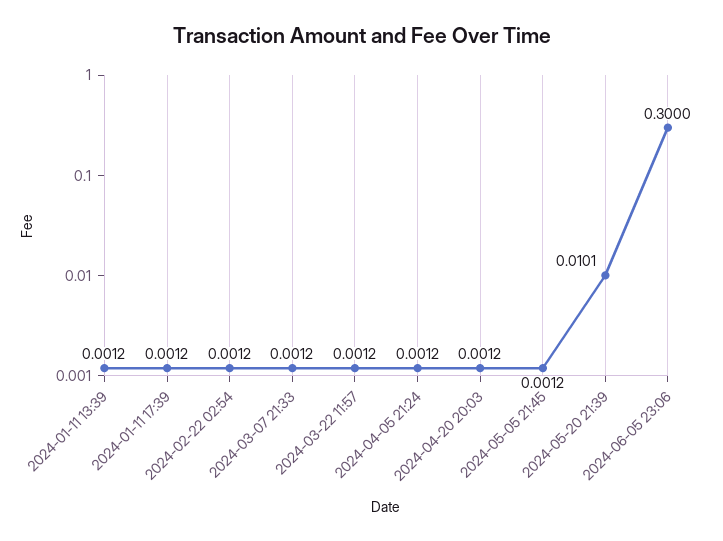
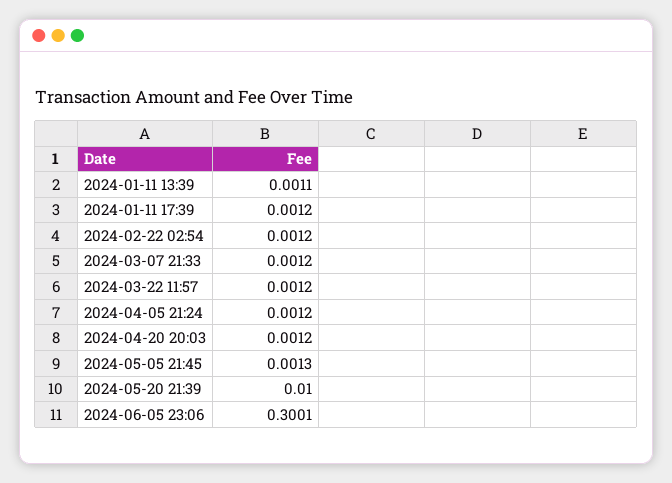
2024-01-11 13:39: 0.0012 -> 0.0011
2024-05-05 21:45: 0.0012 -> 0.0013
2024-05-20 21:39: 0.0101 -> 0.01
2024-06-05 23:06: 0.3 -> 0.3001

